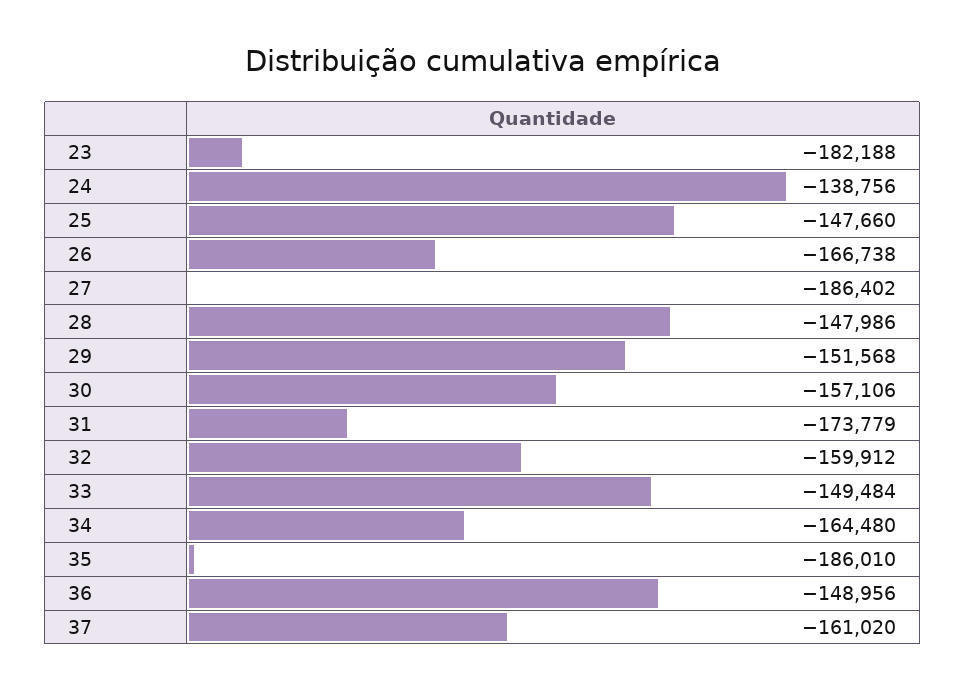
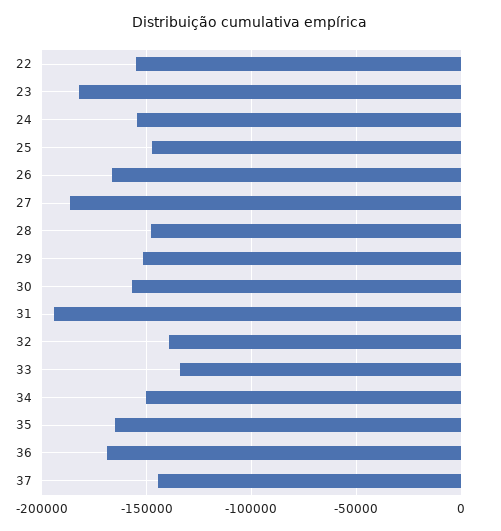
24: -138756 -> -155000
31: -173779 -> -195000
32: -159912 -> -140000
33: -149484 -> -135000
34: -164480 -> -150000
35: -186010 -> -165000
36: -148956 -> -170000
37: -161020 -> -145000
22: none -> -155000

